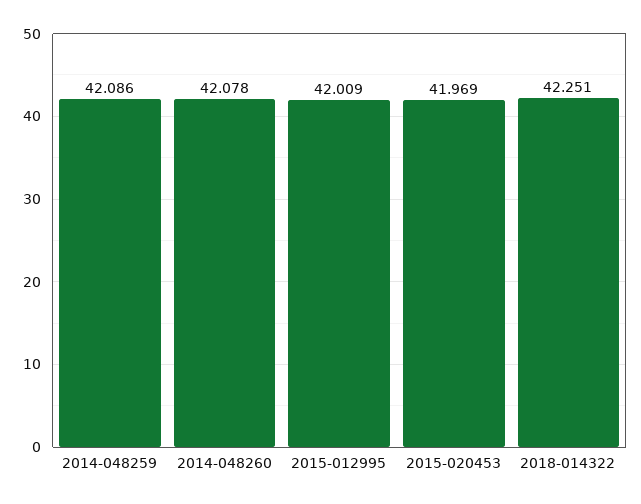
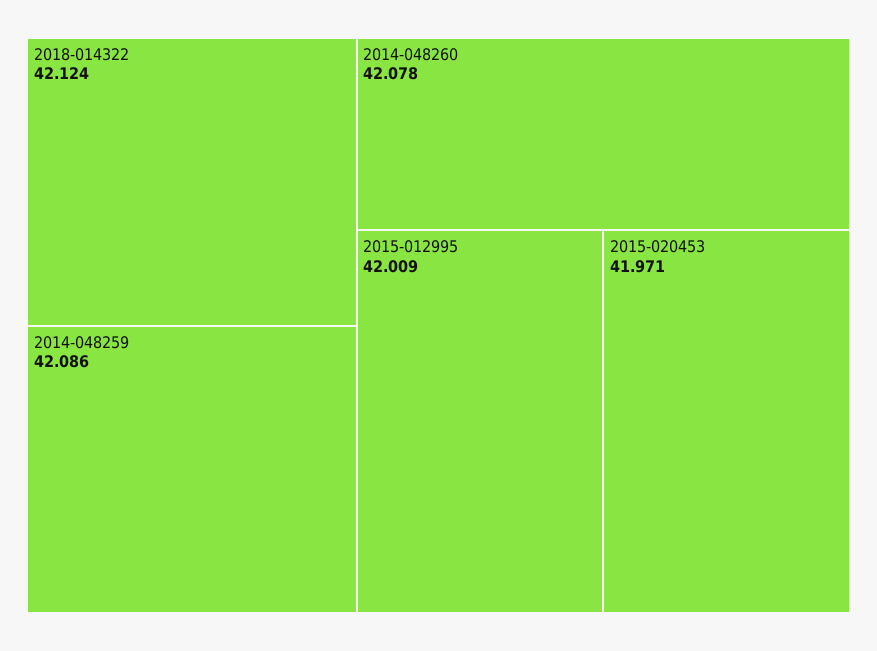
2015-020453: 41.969 -> 41.971
2018-014322: 42.251 -> 42.124

